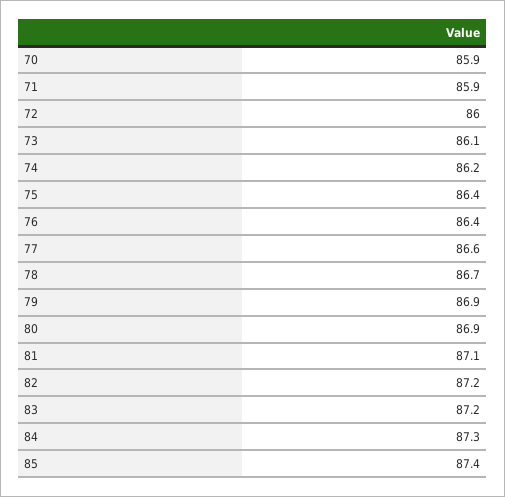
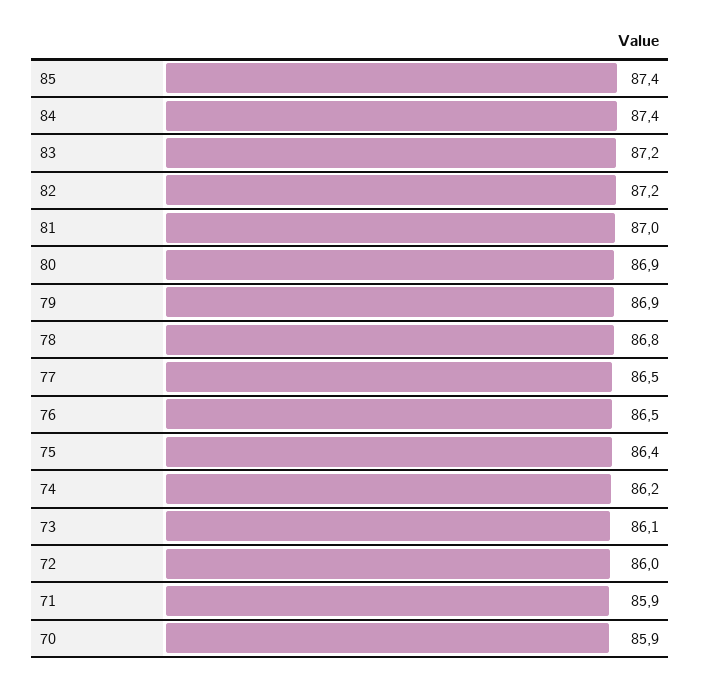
76: 86.4 -> 86.5
77: 86.6 -> 86.5
78: 86.7 -> 86.8
81: 87.1 -> 87
84: 87.3 -> 87.4

